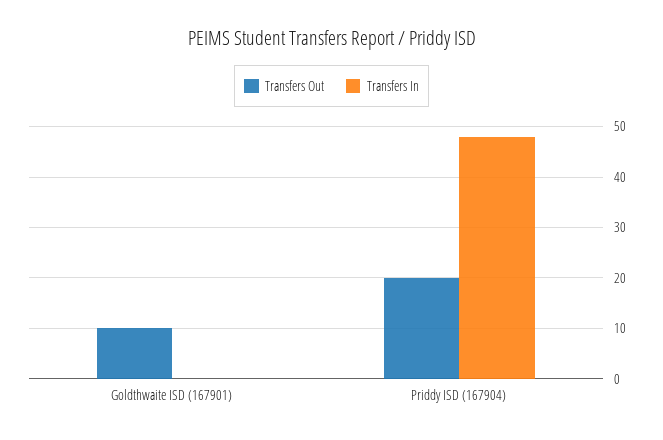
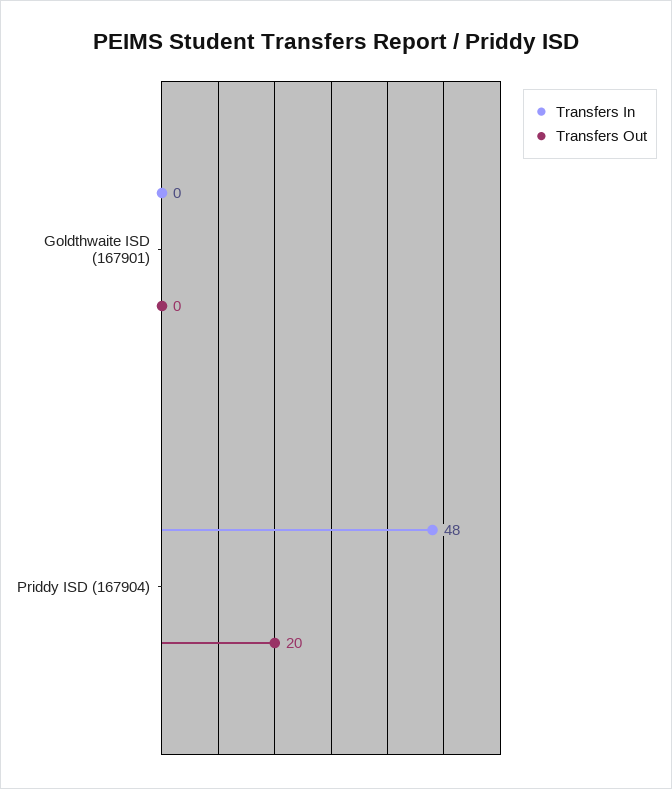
Transfers Out, Goldthwaite ISD (167901): 10 -> 0

